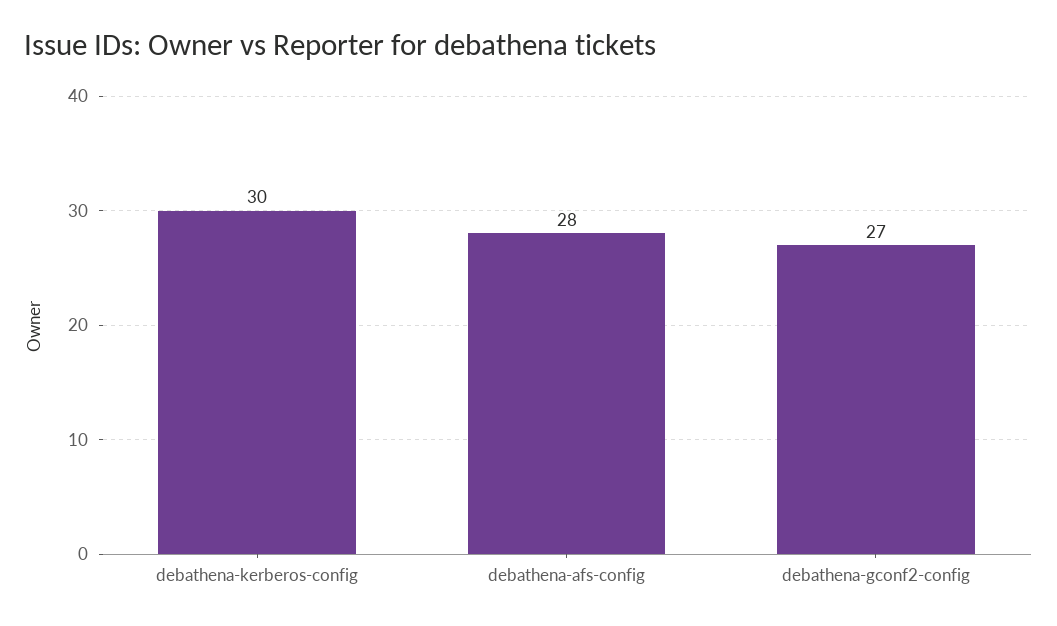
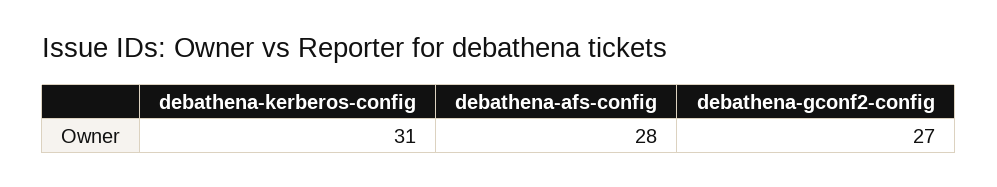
debathena-kerberos-config: 30 -> 31

